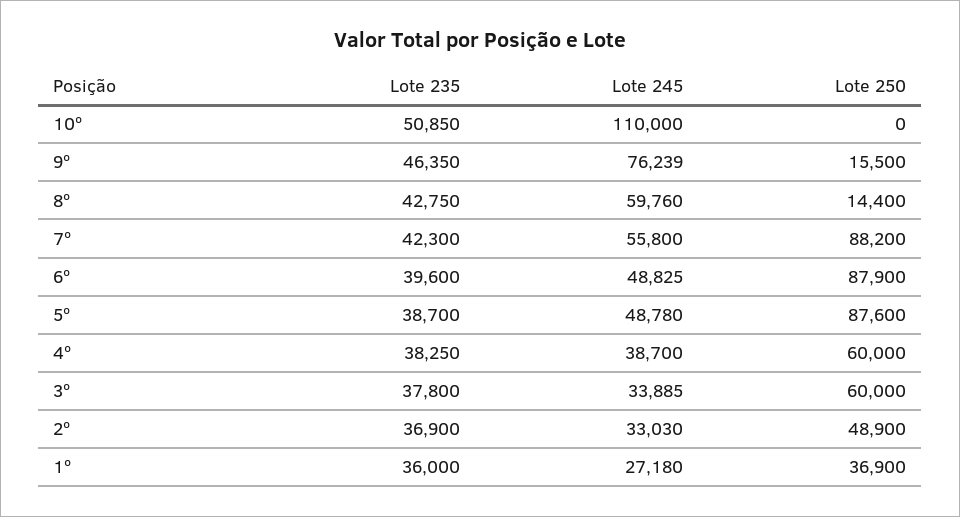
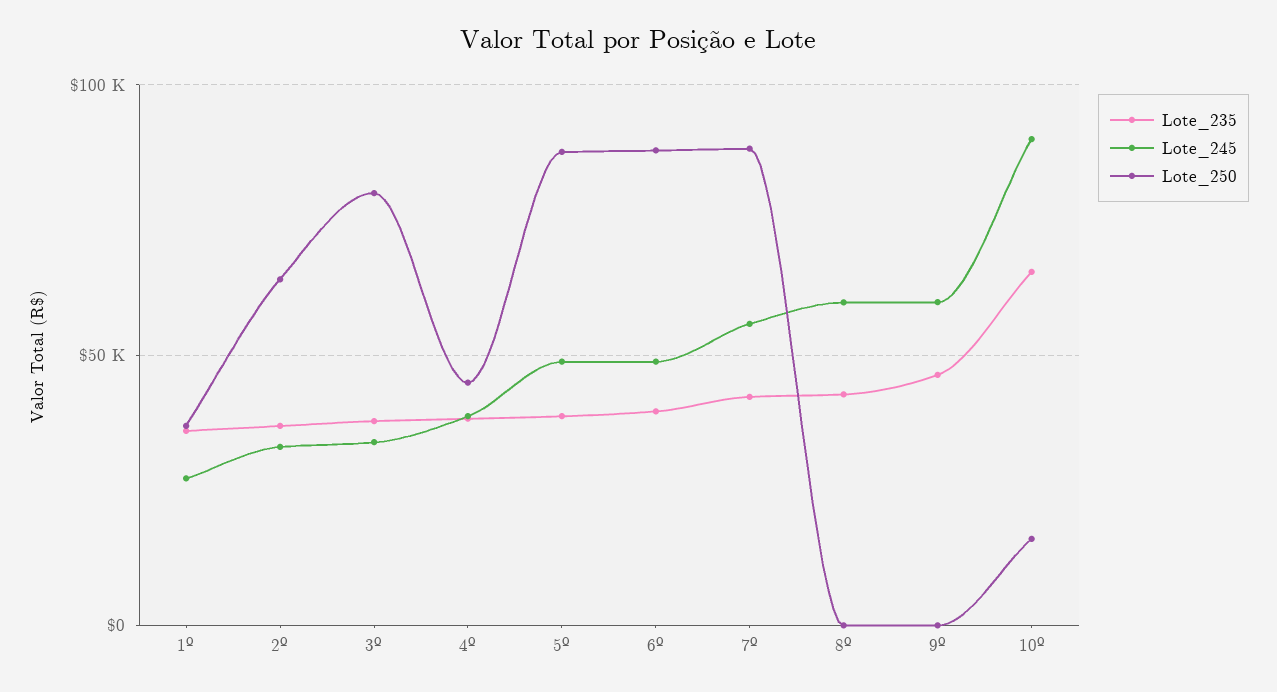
Lote 235, 10º: 50850 -> 65000
Lote 245, 10º: 110000 -> 90000
Lote 250, 10º: 0 -> 15000
Lote 245, 9º: 76239 -> 60000
Lote 250, 9º: 15500 -> 0
Lote 250, 8º: 14400 -> 0
Lote 250, 4º: 60000 -> 45000
Lote 250, 3º: 60000 -> 80000
Lote 250, 2º: 48900 -> 65000

